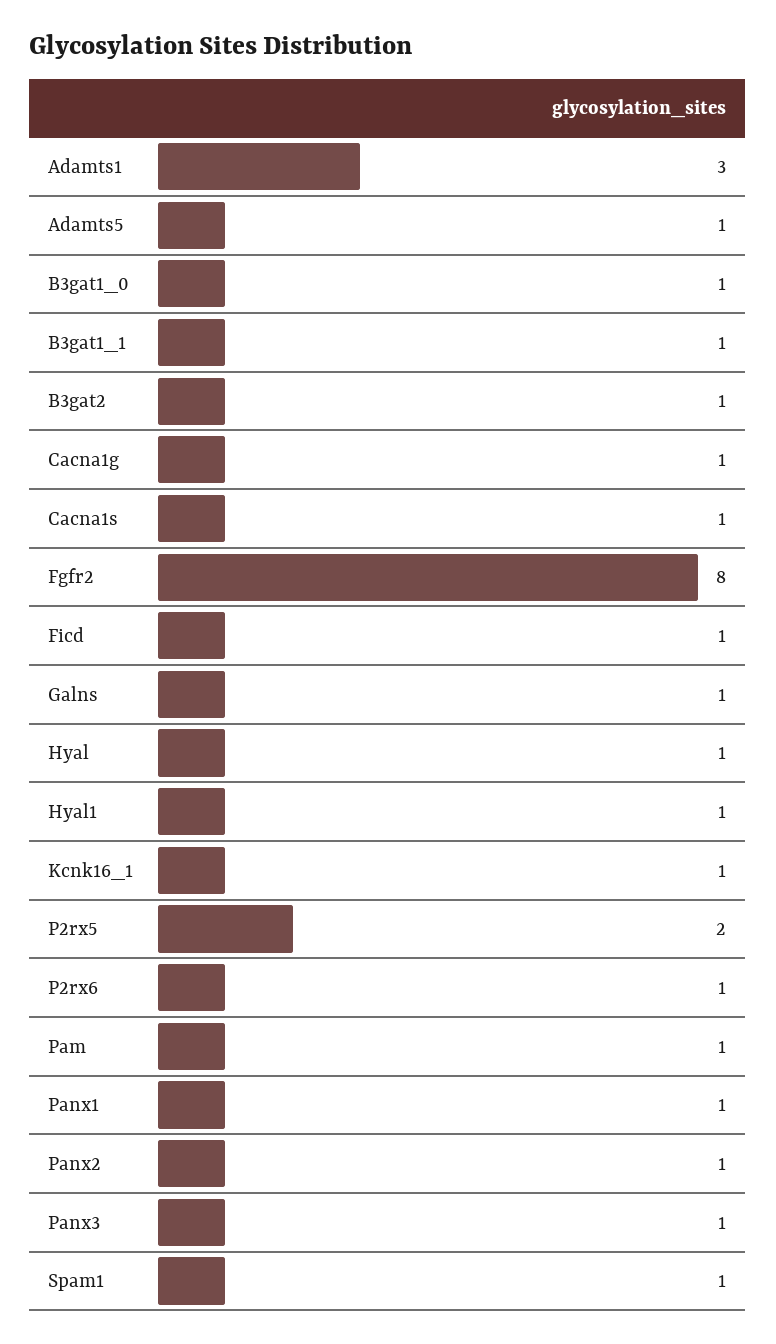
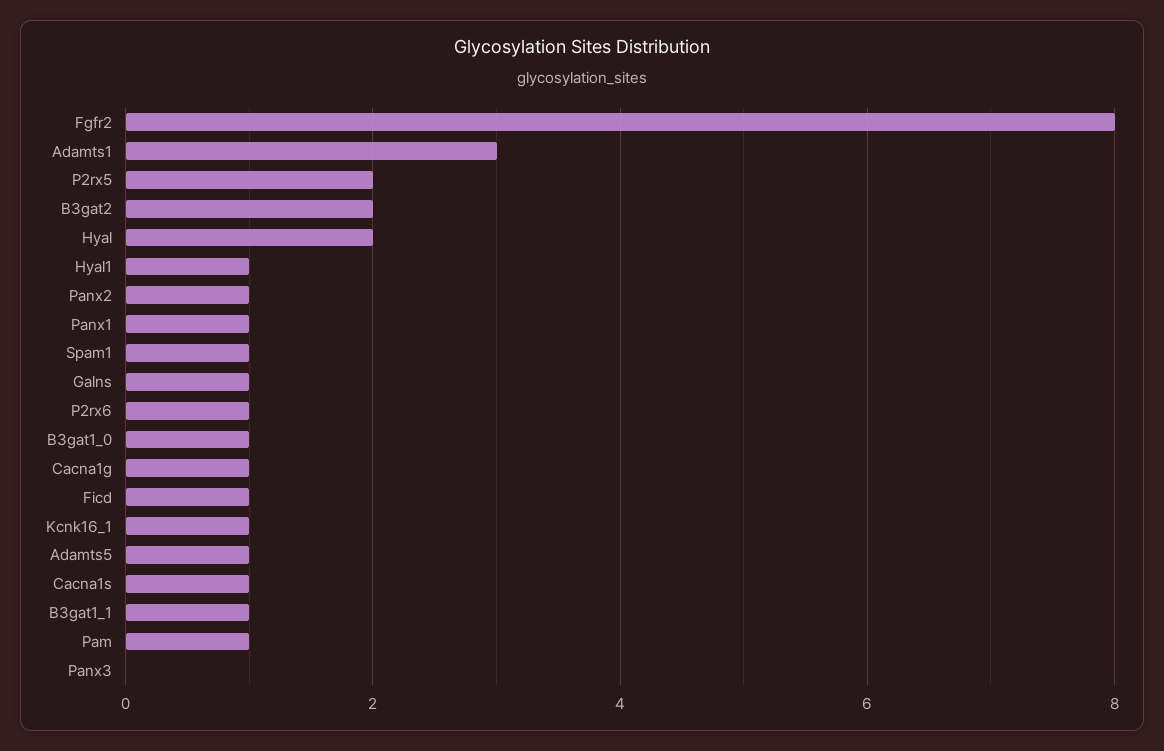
B3gat2: 1 -> 2
Hyal: 1 -> 2
Panx3: 1 -> 0

